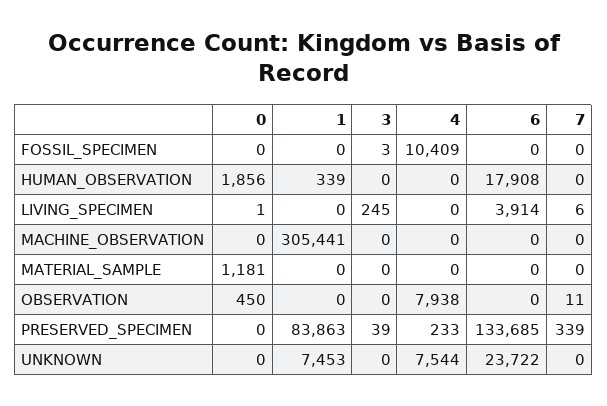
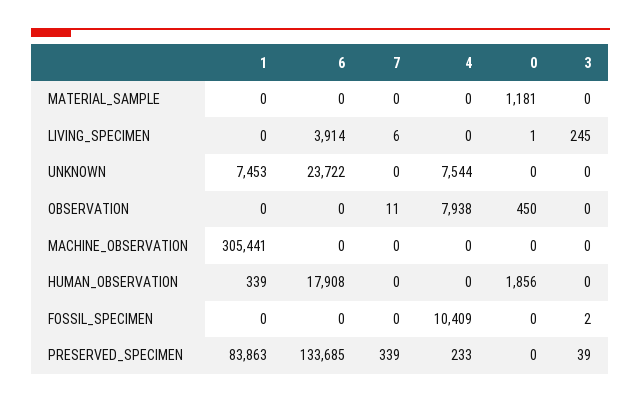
3, FOSSIL_SPECIMEN: 3 -> 2

